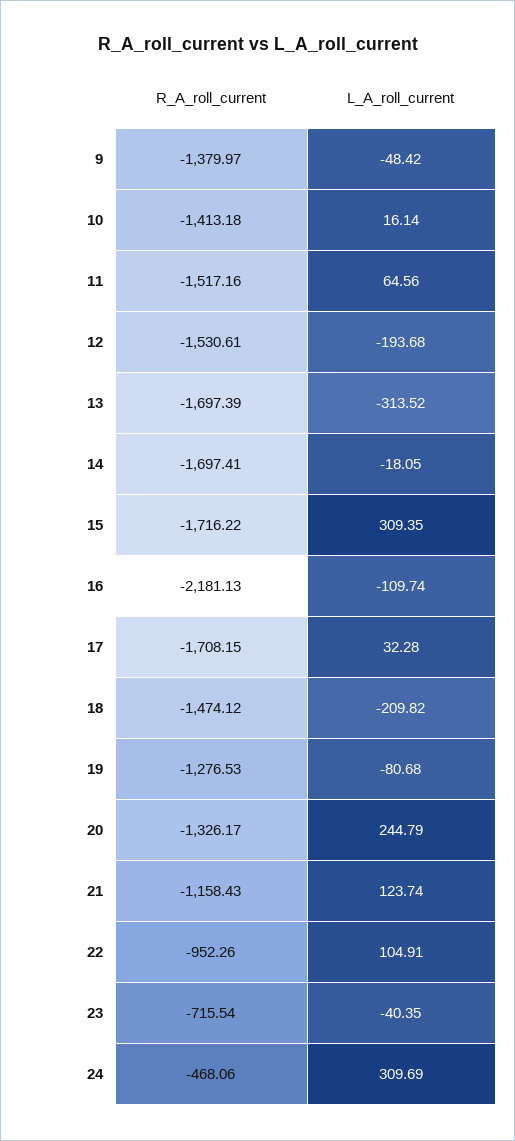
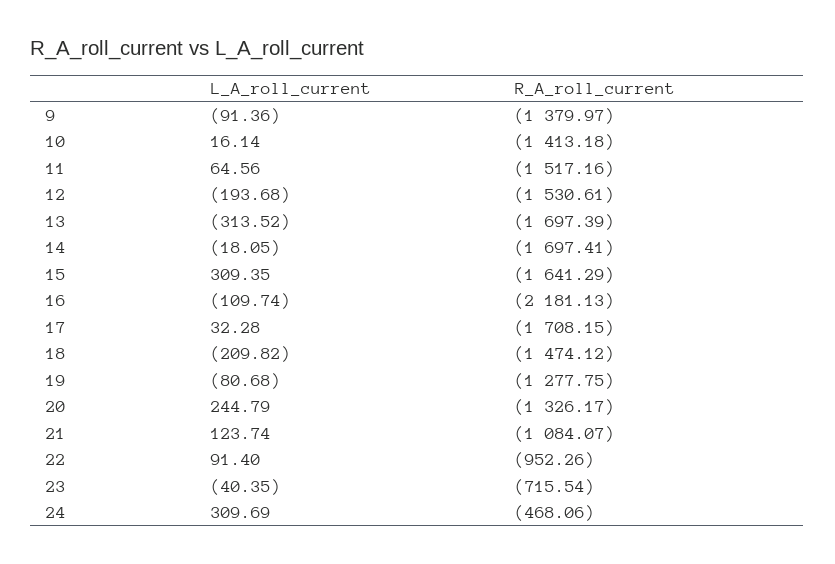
L_A_roll_current, 9: -48.42 -> -91.36
R_A_roll_current, 15: -1716.22 -> -1641.29
R_A_roll_current, 19: -1276.53 -> -1277.75
R_A_roll_current, 21: -1158.43 -> -1084.07
L_A_roll_current, 22: 104.91 -> 91.4

